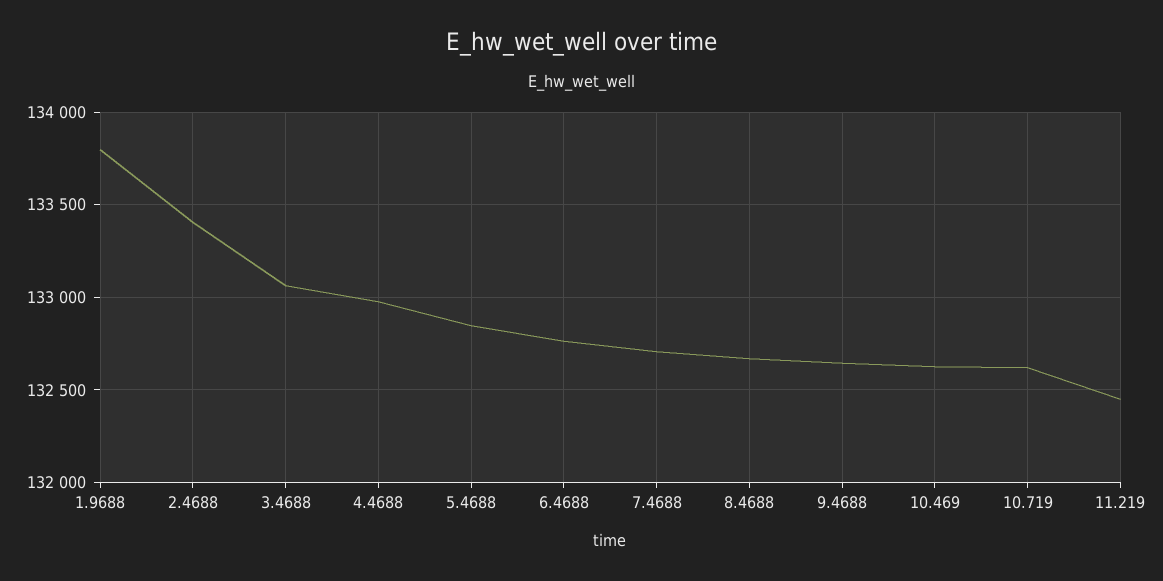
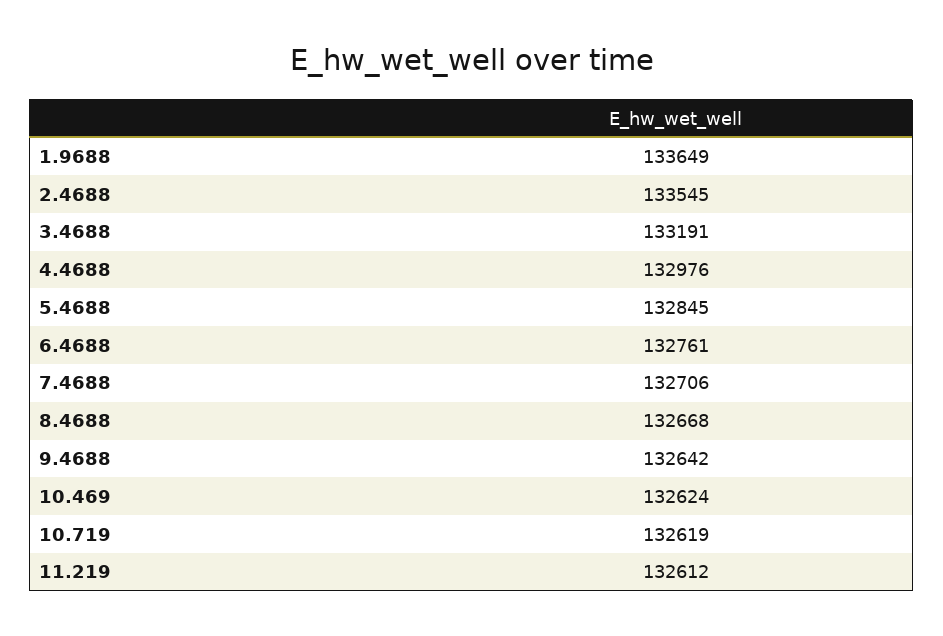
1.9688: 133800 -> 133649
2.4688: 133400 -> 133545
3.4688: 133050 -> 133191
11.219: 132450 -> 132612

